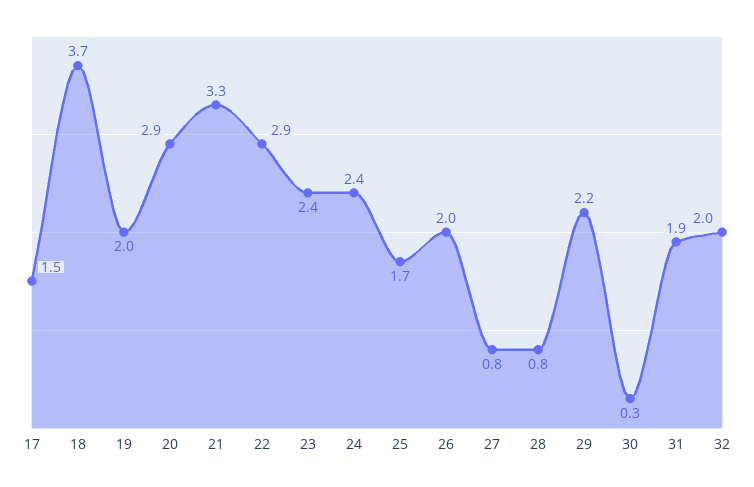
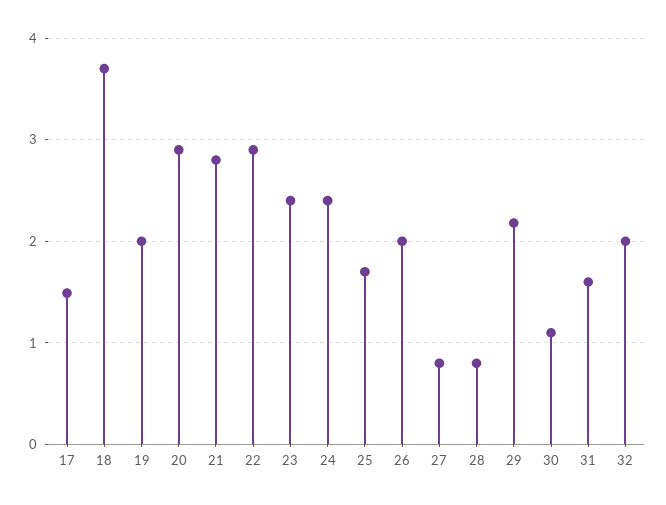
21: 3.3 -> 2.8
30: 0.3 -> 1.1
31: 1.9 -> 1.6

